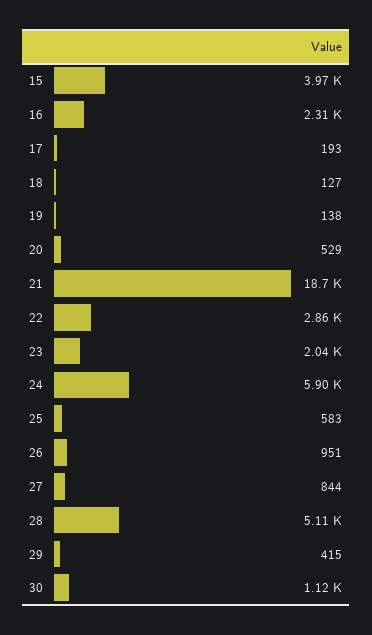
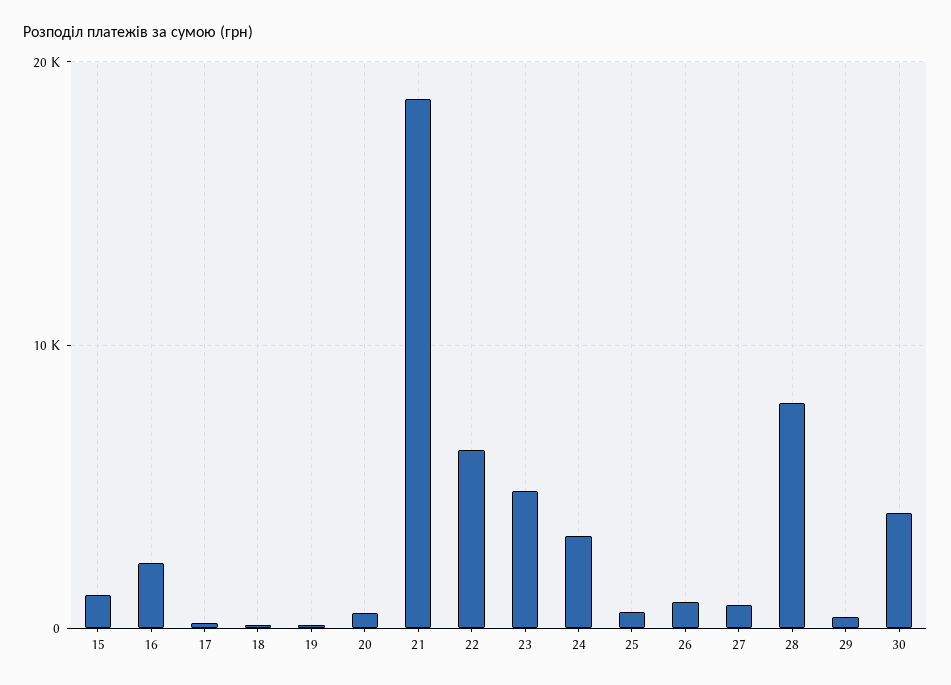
15: 3970 -> 1000
22: 2860 -> 6000
23: 2040 -> 5000
24: 5900 -> 3000
28: 5110 -> 8000
30: 1120 -> 4000

